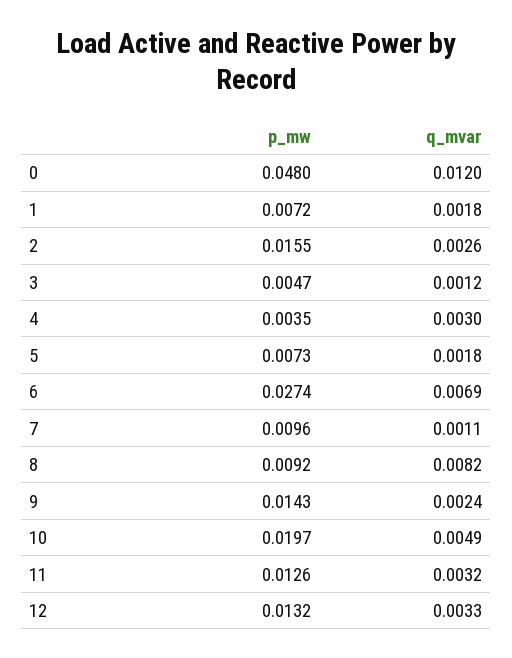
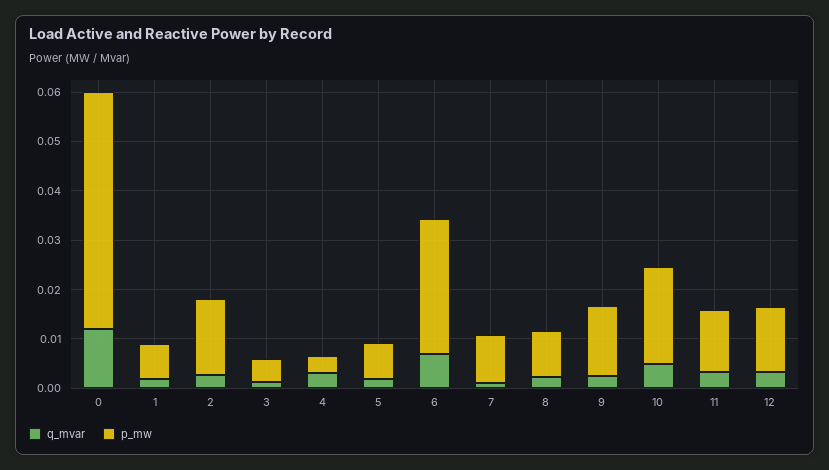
q_mvar, 8: 0.0082 -> 0.002

